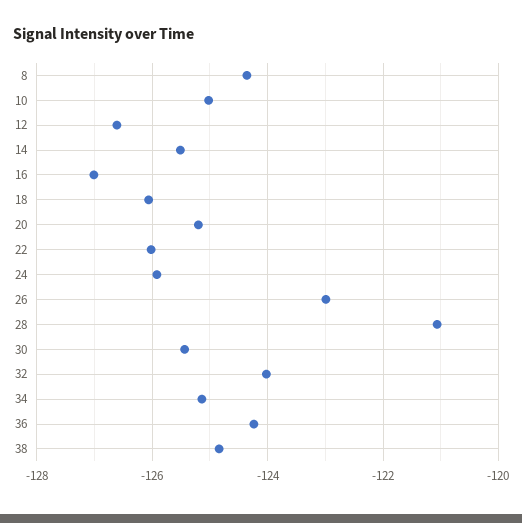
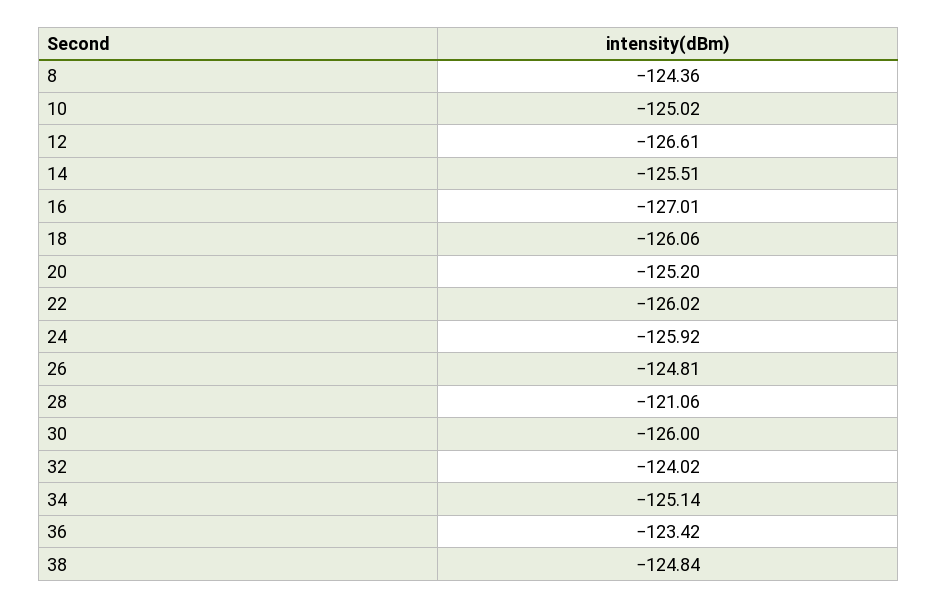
26: -123 -> -124.81
30: -125.4 -> -126
36: -124.2 -> -123.42

